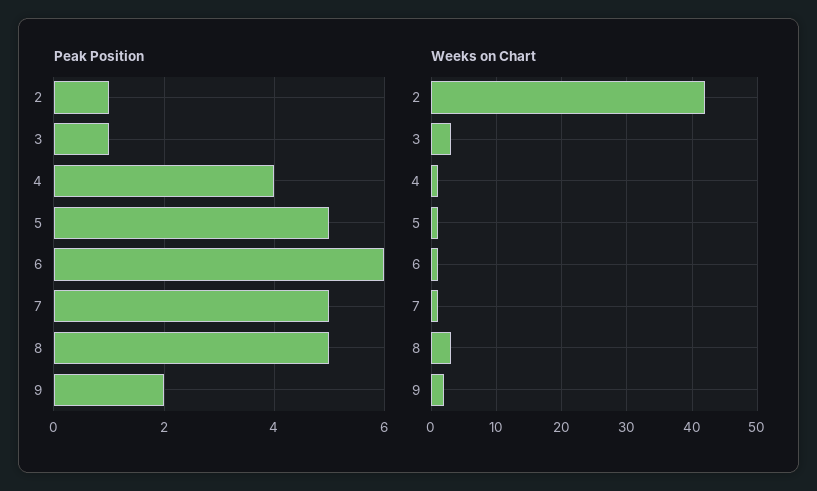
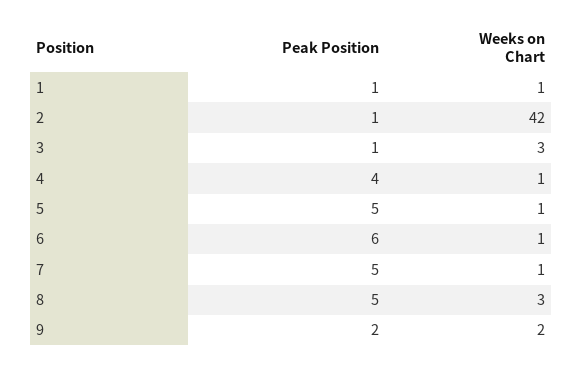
Peak Position, 1: none -> 1
Weeks on Chart, 1: none -> 1

